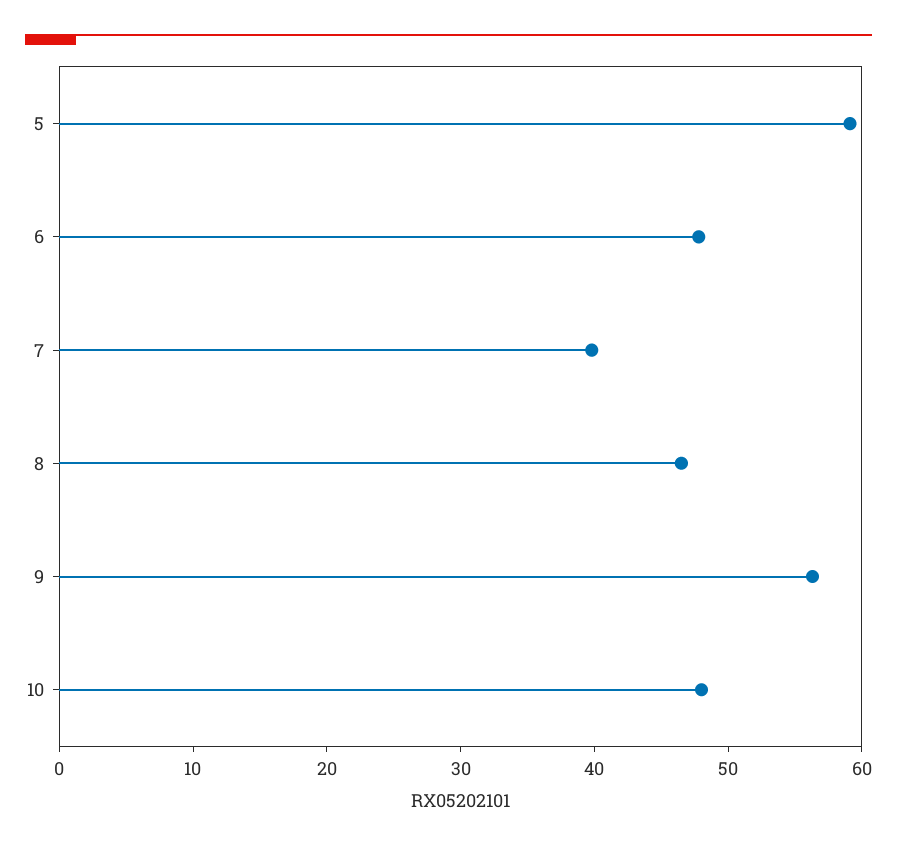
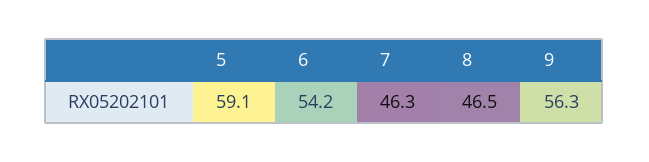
6: 48 -> 54.2
7: 40 -> 46.3
10: 48 -> none

